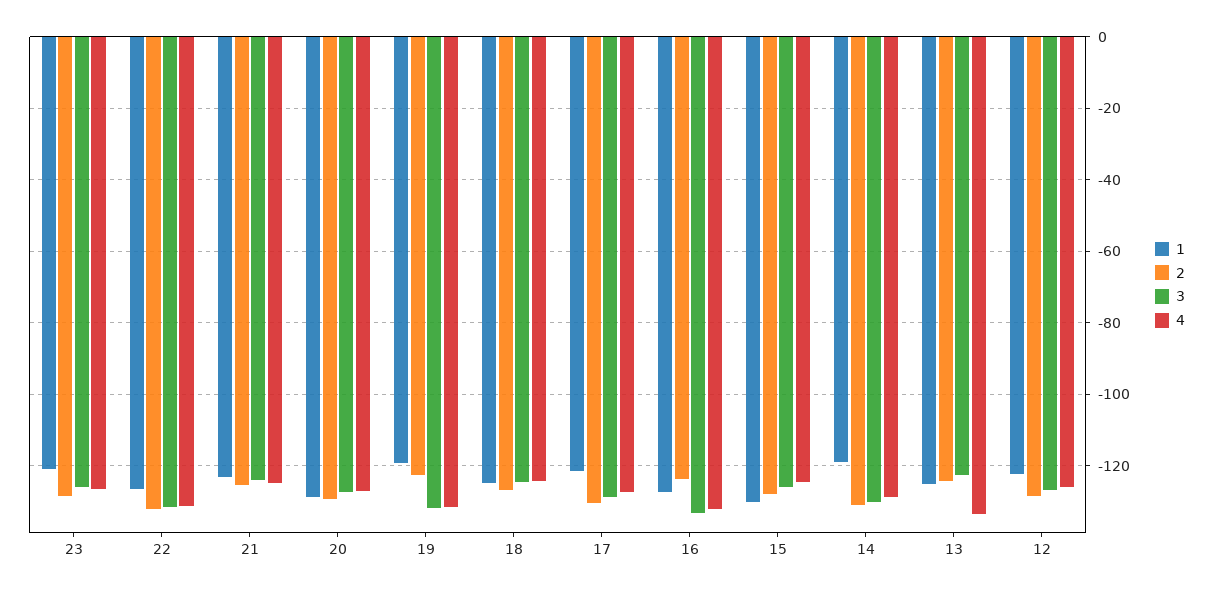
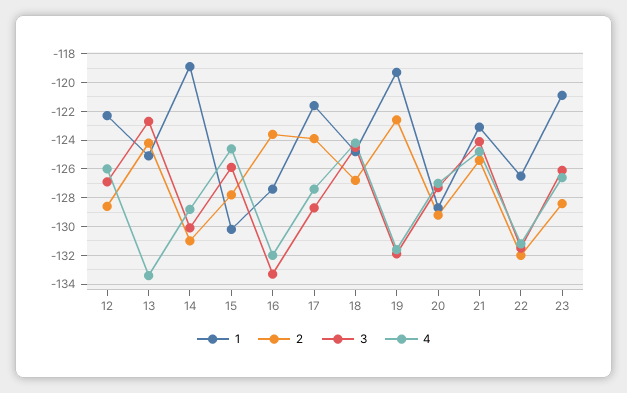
2, 17: -130 -> -124

